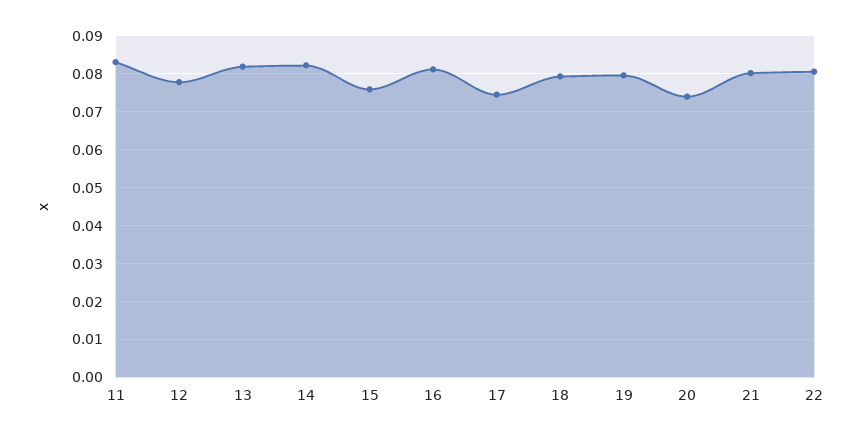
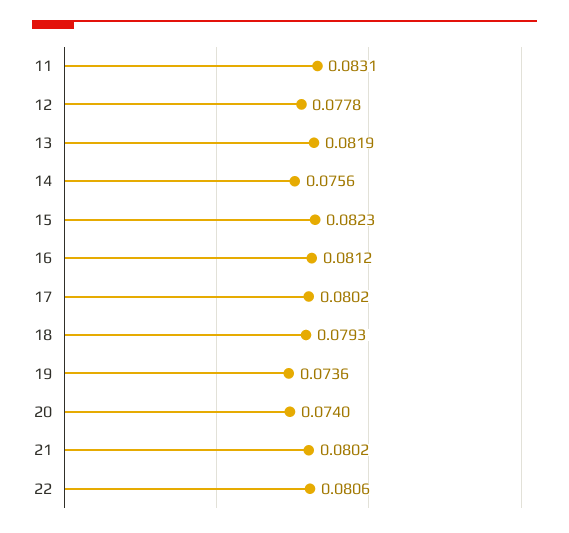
14: 0.082 -> 0.0756
15: 0.076 -> 0.0823
17: 0.074 -> 0.0802
19: 0.08 -> 0.0736

